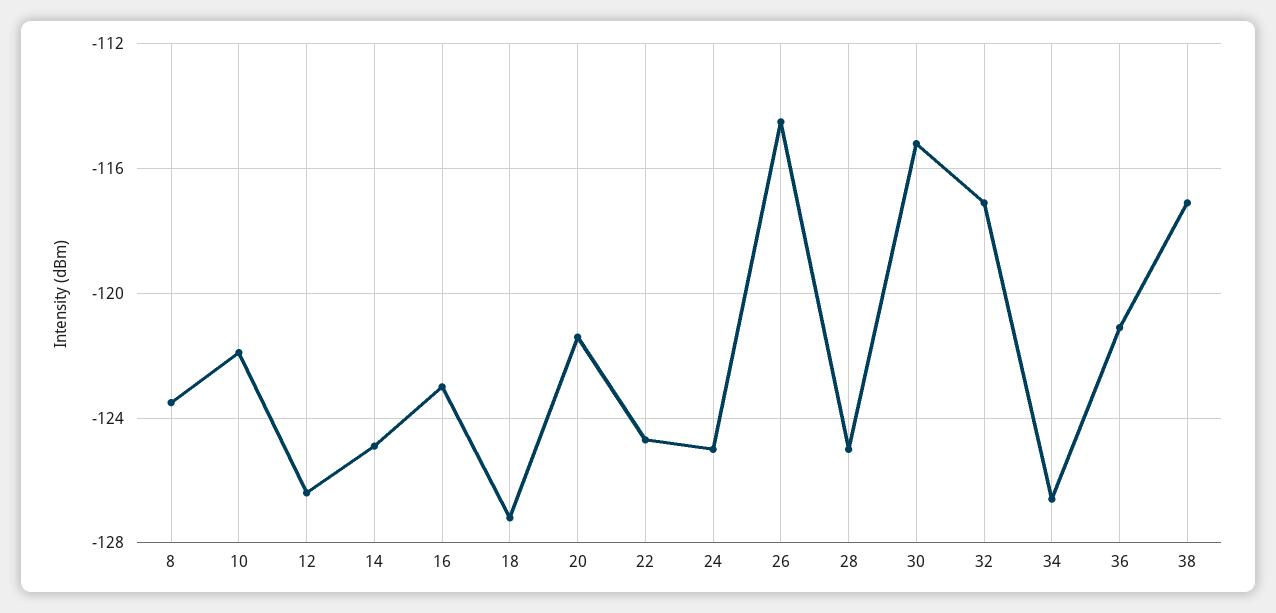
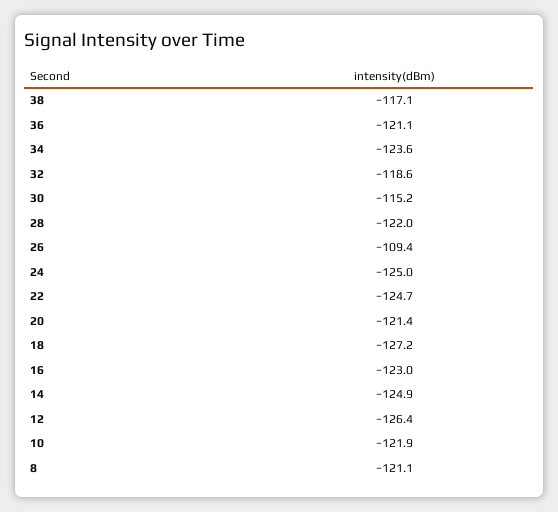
8: -123.5 -> -121.1
26: -114.5 -> -109.4
28: -125 -> -122
32: -117 -> -118.6
34: -126.5 -> -123.6

